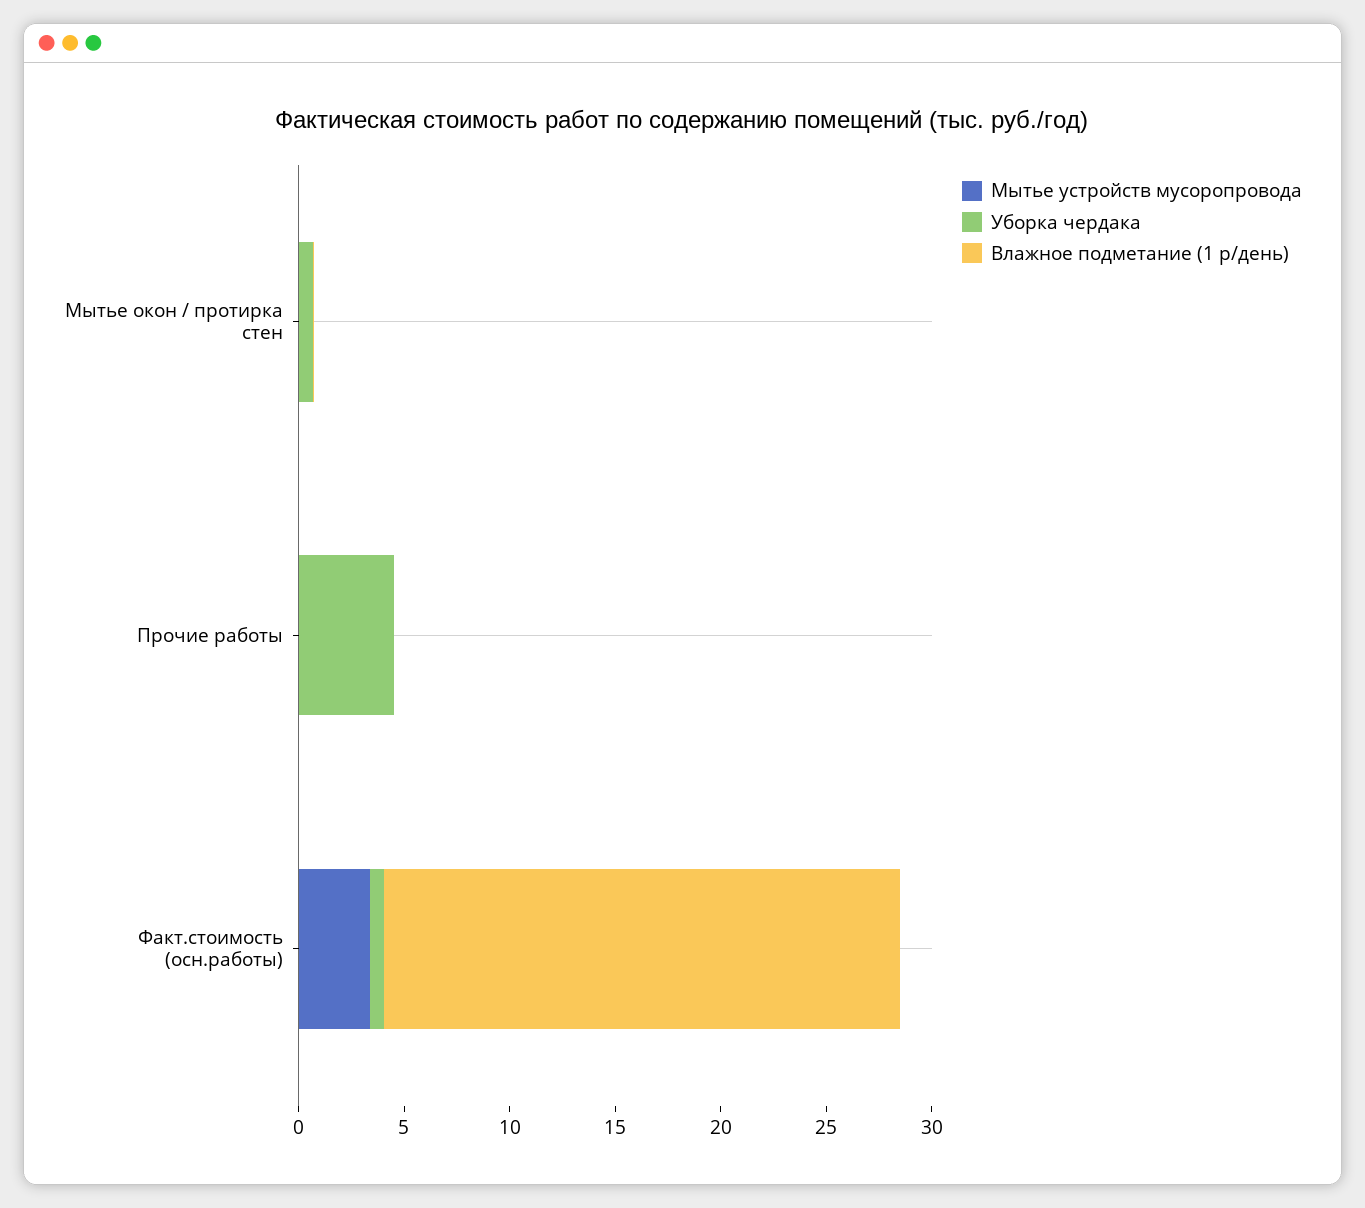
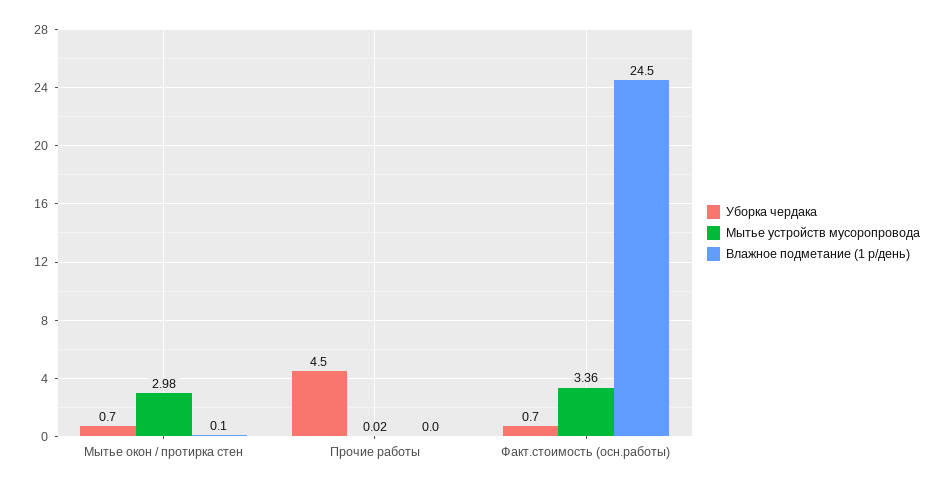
Мытье устройств мусоропровода, Мытье окон / протирка стен: 0 -> 2.98

